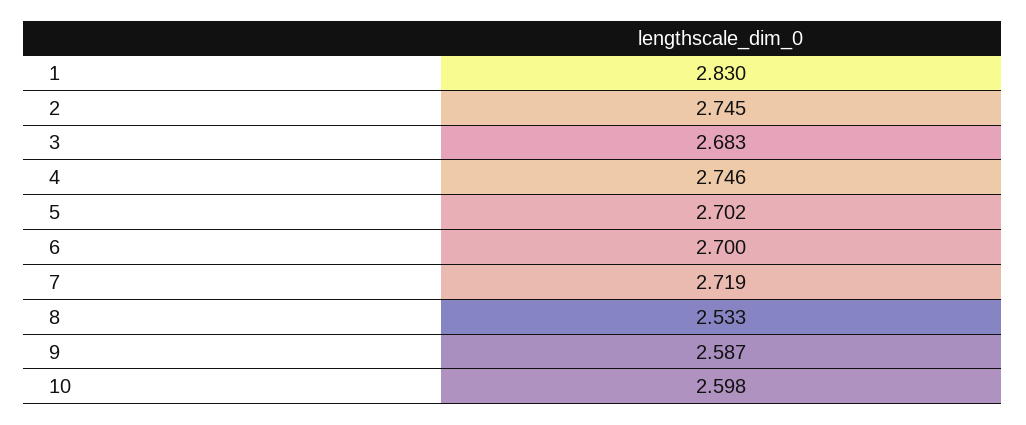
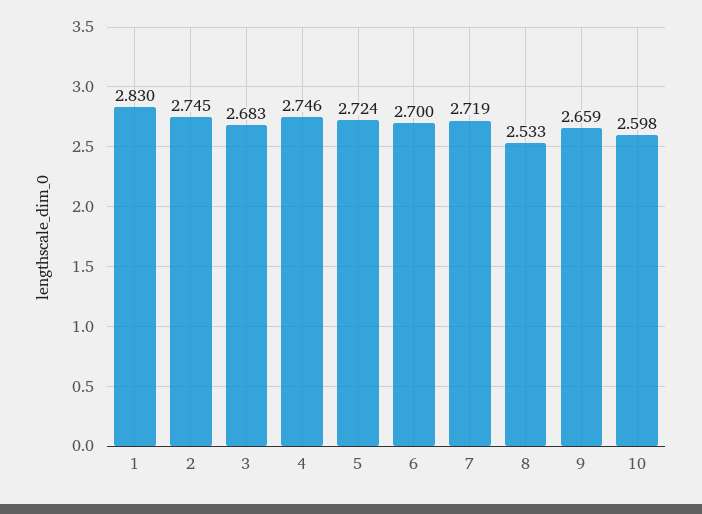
5: 2.702 -> 2.724
9: 2.587 -> 2.659

